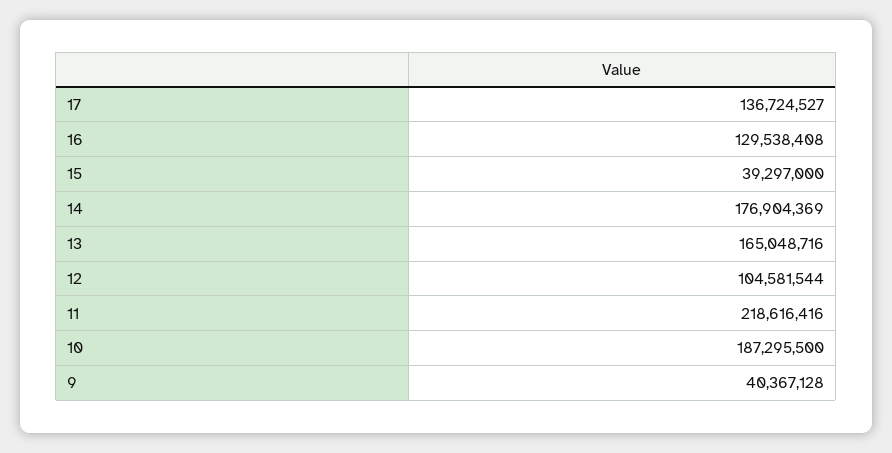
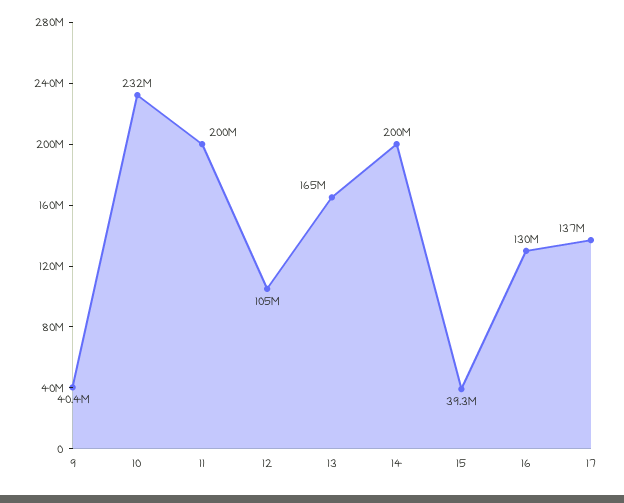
14: 176904369 -> 200000000
11: 218616416 -> 200000000
10: 187295500 -> 232000000

